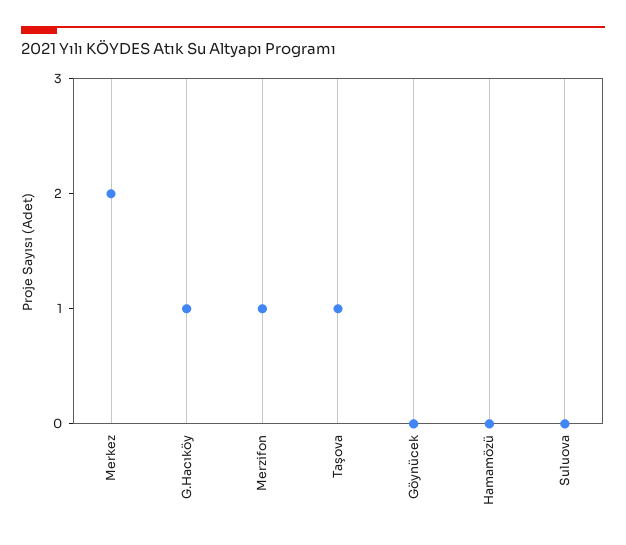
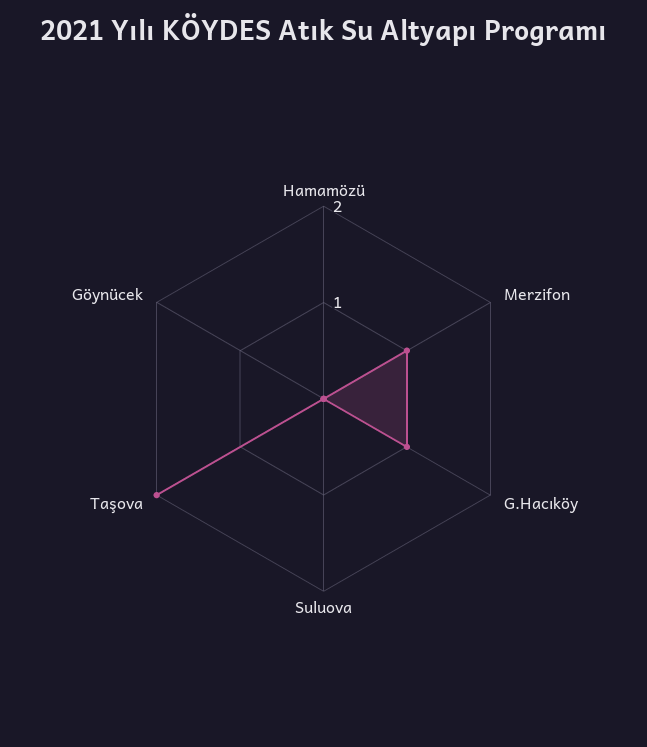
Merkez: 2 -> none
Taşova: 1 -> 2

